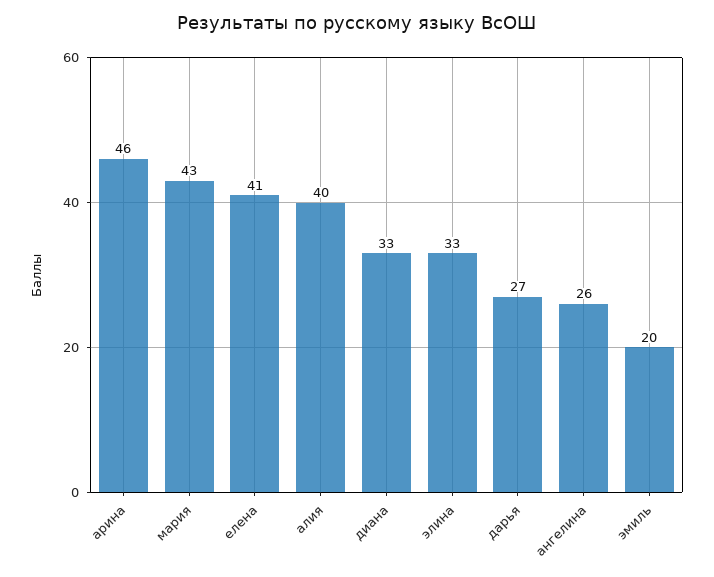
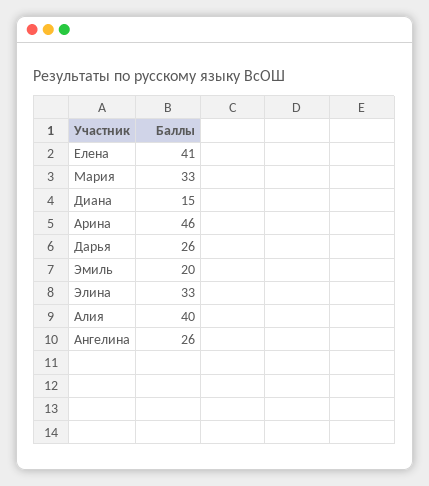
мария: 43 -> 33
диана: 33 -> 15
дарья: 27 -> 26

